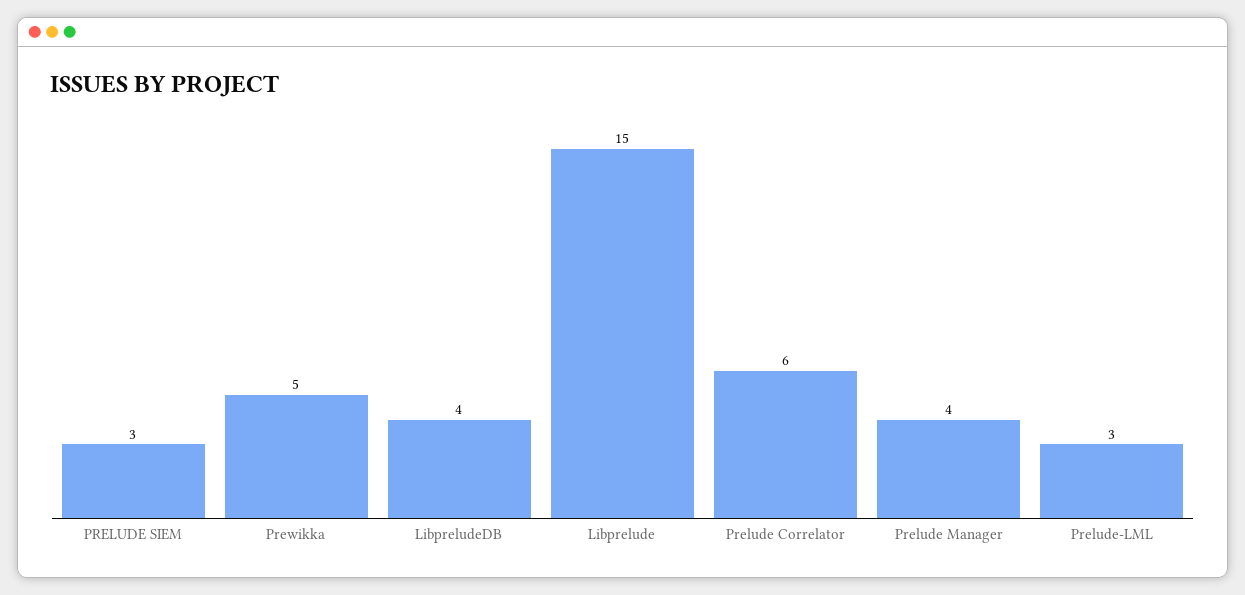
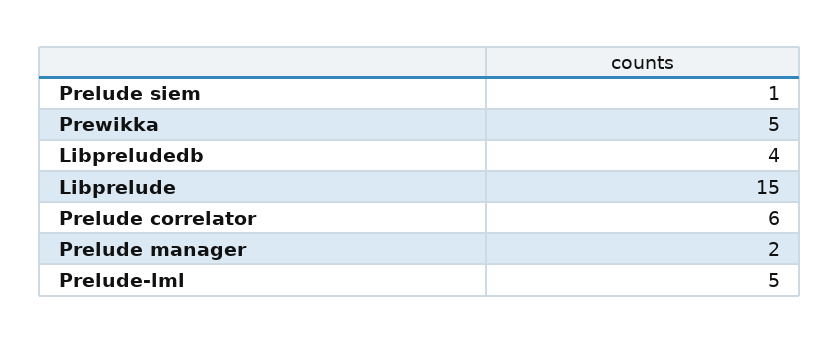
PRELUDE SIEM: 3 -> 1
Prelude Manager: 4 -> 2
Prelude-LML: 3 -> 5

